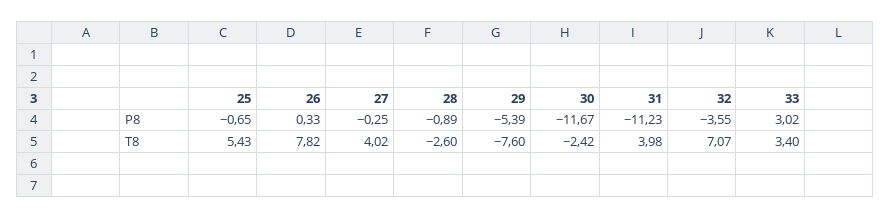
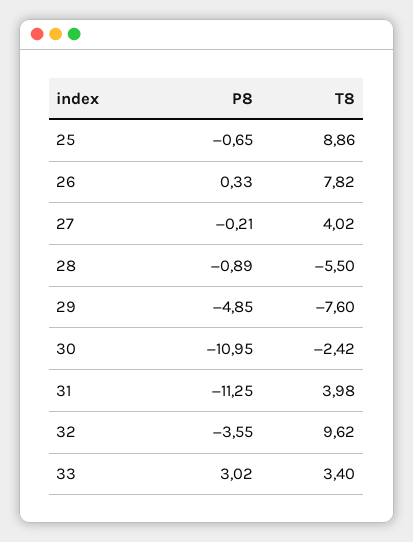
27, P8: -0.25 -> -0.21
29, P8: -5.39 -> -4.85
30, P8: -11.67 -> -10.95
31, P8: -11.23 -> -11.25
25, T8: 5.43 -> 8.86
28, T8: -2.6 -> -5.5
32, T8: 7.07 -> 9.62

